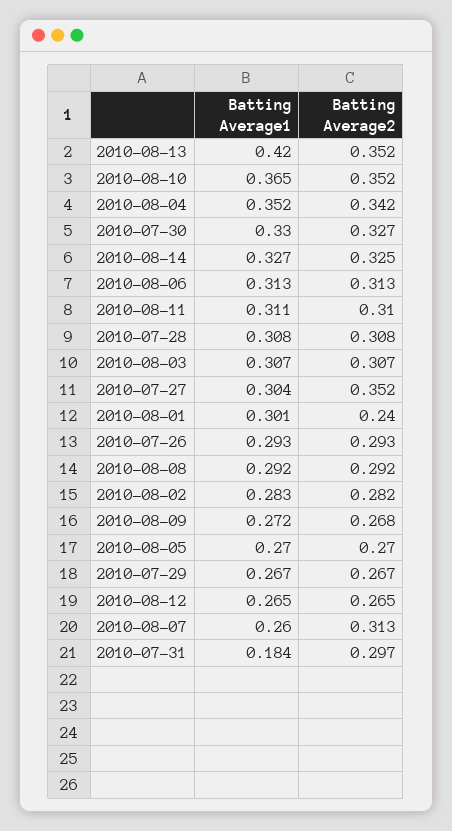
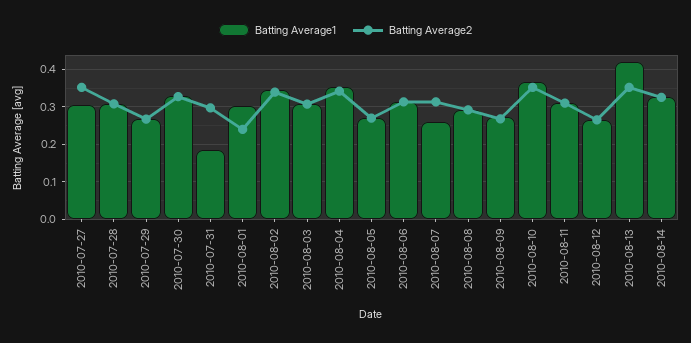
Batting Average1, 2010-07-26: 0.293 -> none
Batting Average2, 2010-07-26: 0.293 -> none
Batting Average1, 2010-08-02: 0.283 -> 0.34
Batting Average2, 2010-08-02: 0.282 -> 0.34

